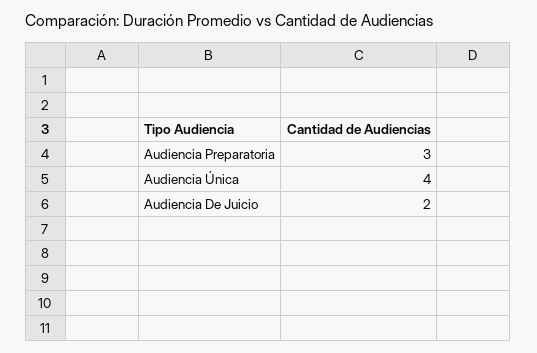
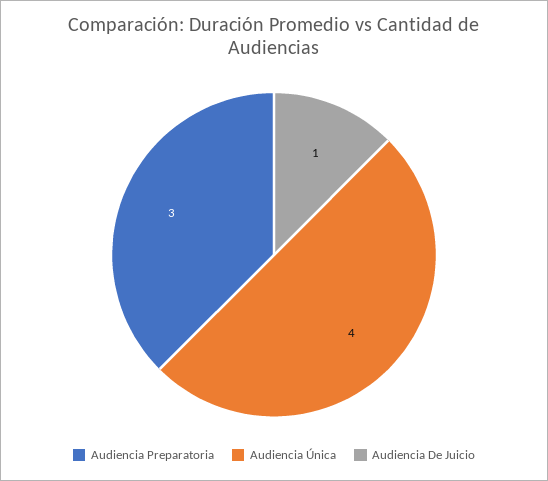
Audiencia De Juicio: 2 -> 1

